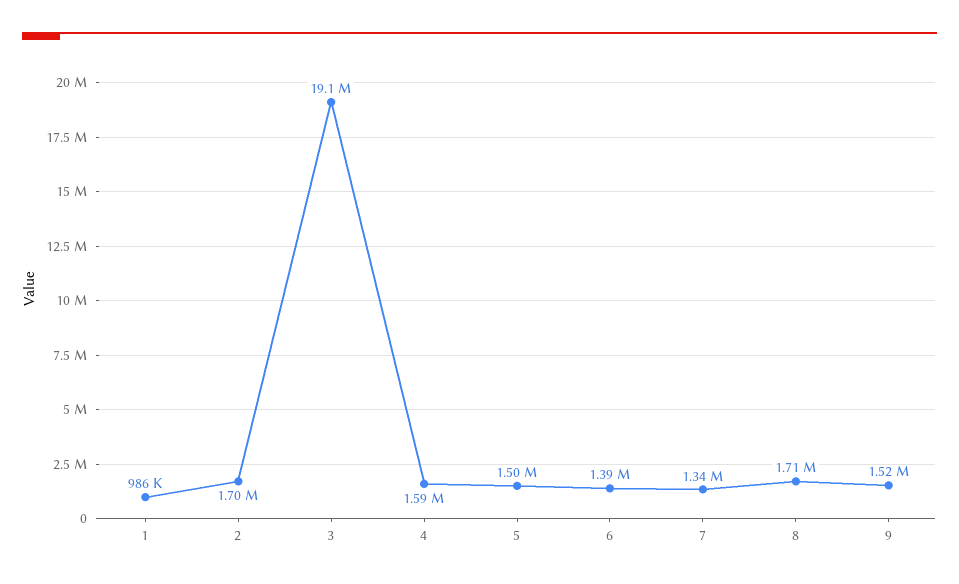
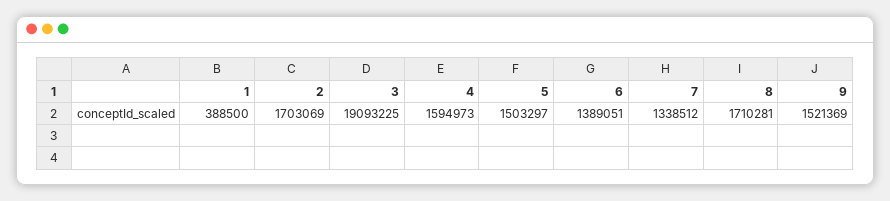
1: 986000 -> 388500

